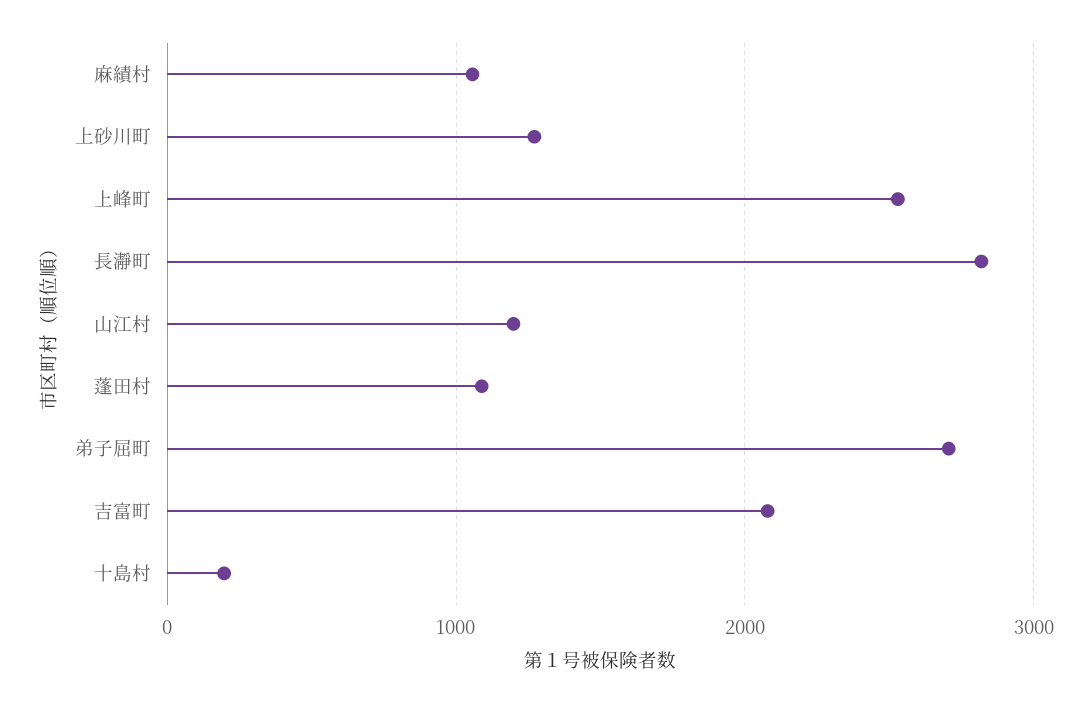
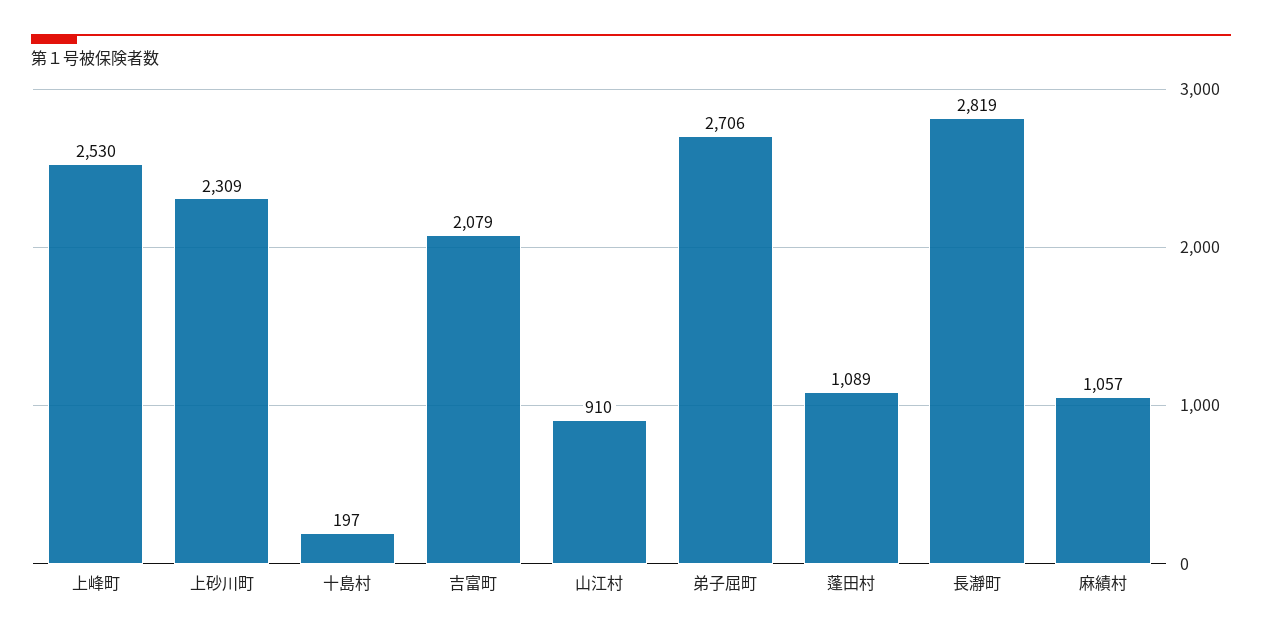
上砂川町: 1300 -> 2309
山江村: 1200 -> 910

